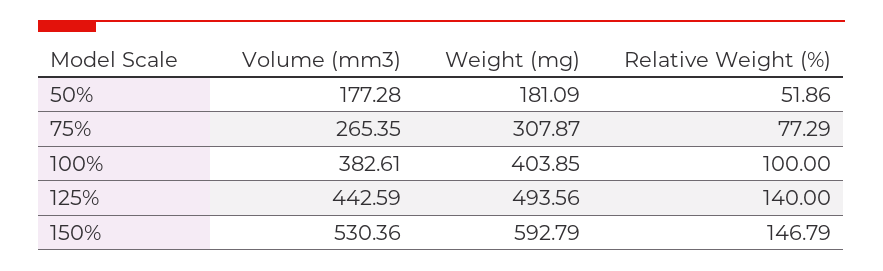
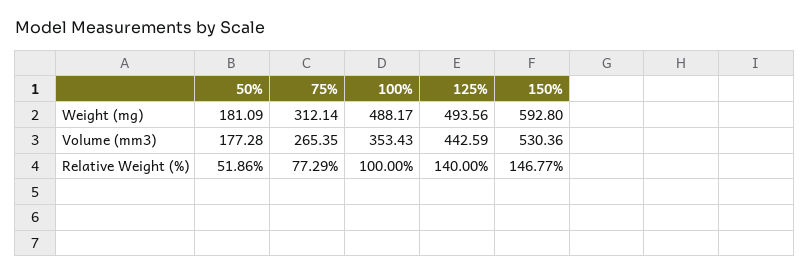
Weight (mg), 75%: 307.87 -> 312.14
Volume (mm3), 100%: 382.61 -> 353.43
Weight (mg), 100%: 403.85 -> 488.17
Weight (mg), 150%: 592.79 -> 592.8
Relative Weight (%), 150%: 146.79 -> 146.77

